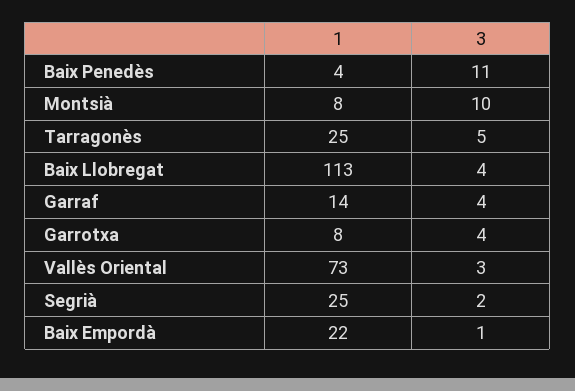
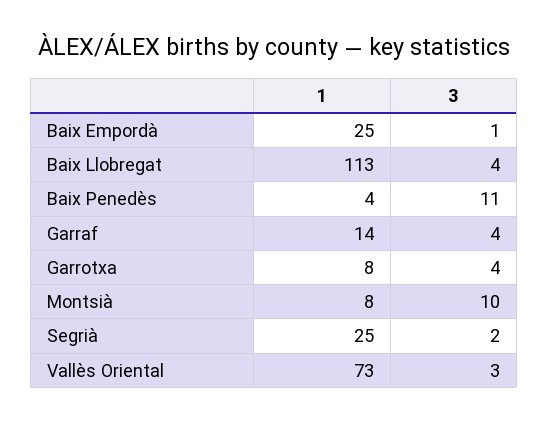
1, Tarragonès: 25 -> none
3, Tarragonès: 5 -> none
1, Baix Empordà: 22 -> 25

